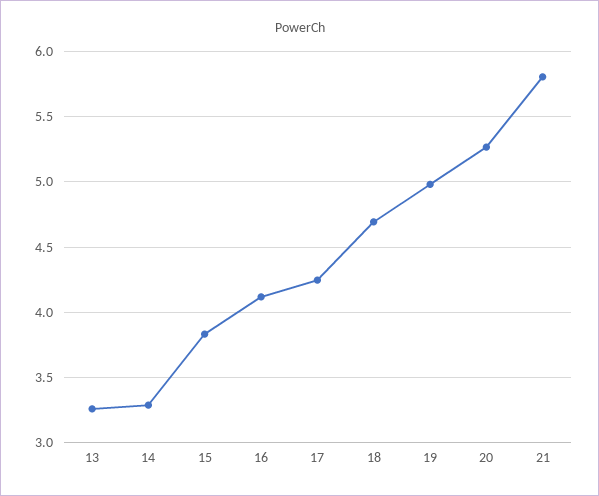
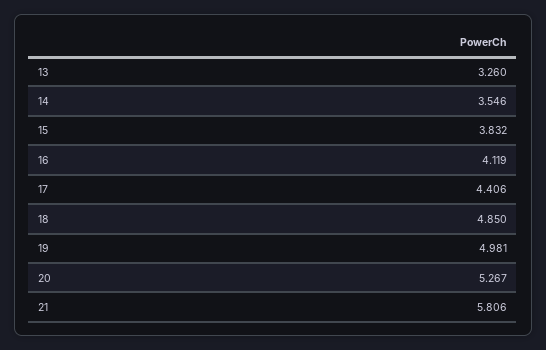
14: 3.3 -> 3.546
17: 4.25 -> 4.406
18: 4.7 -> 4.85

